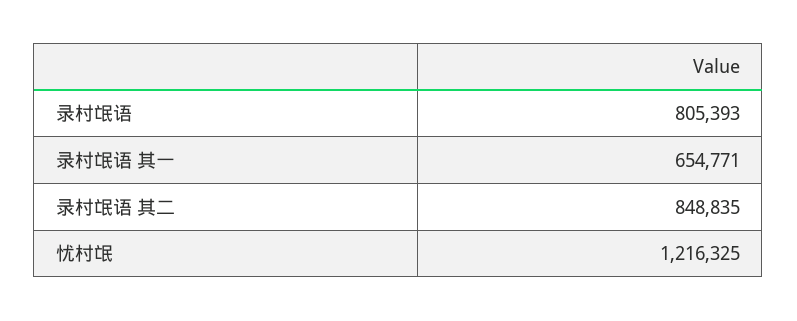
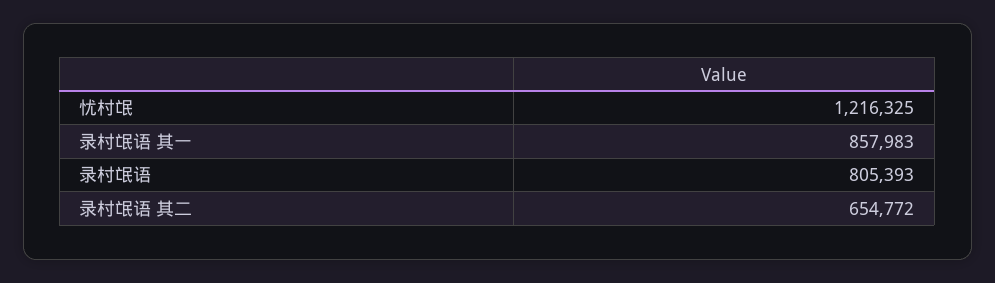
录村氓语 其一: 654771 -> 857983
录村氓语 其二: 848835 -> 654772

